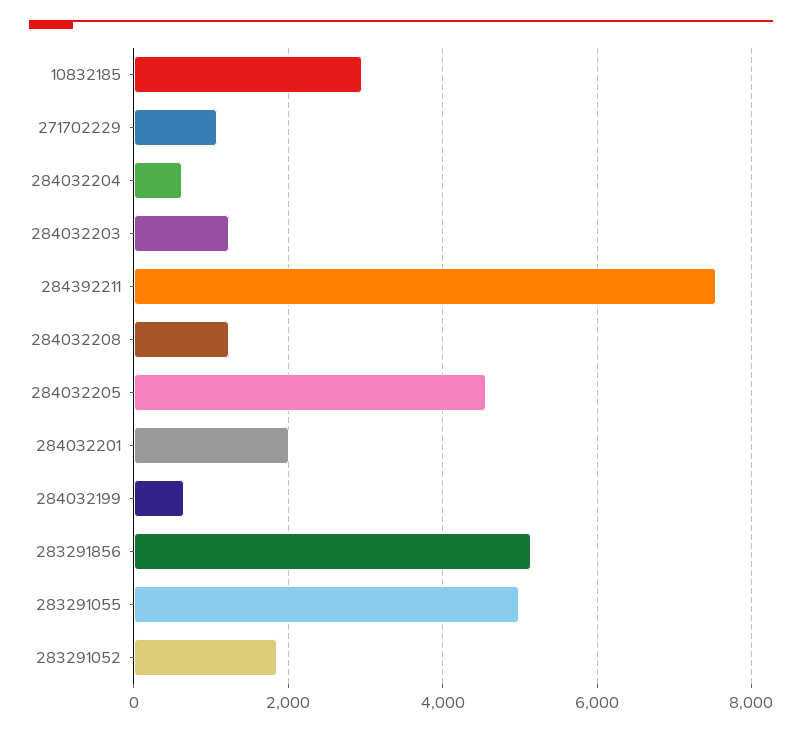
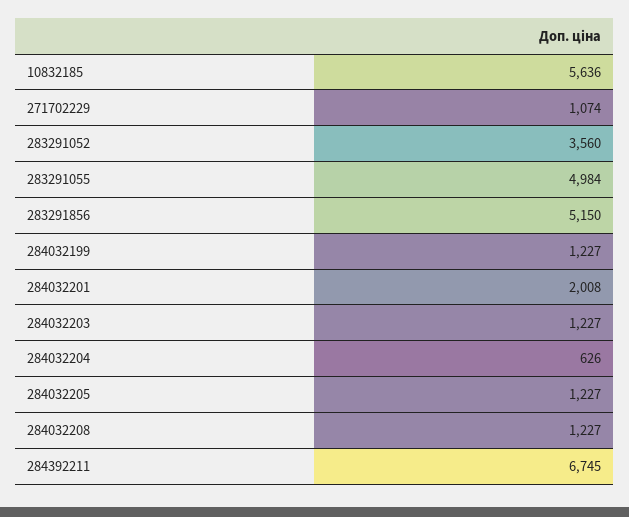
10832185: 3000 -> 5636
284392211: 7600 -> 6745
284032205: 4600 -> 1227
284032199: 600 -> 1227
283291052: 1800 -> 3560

